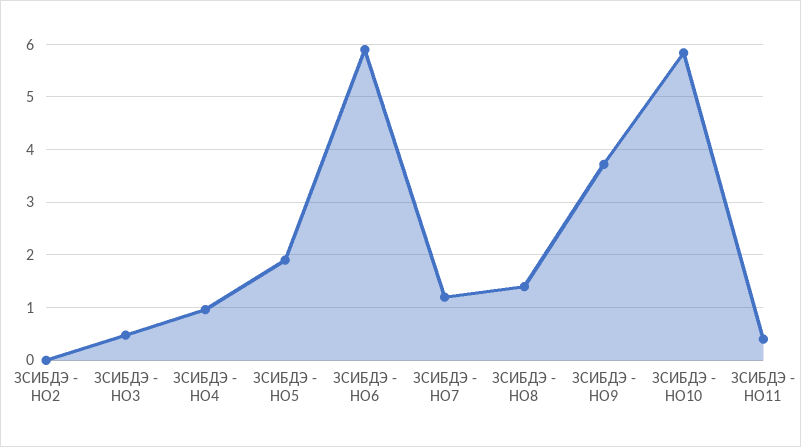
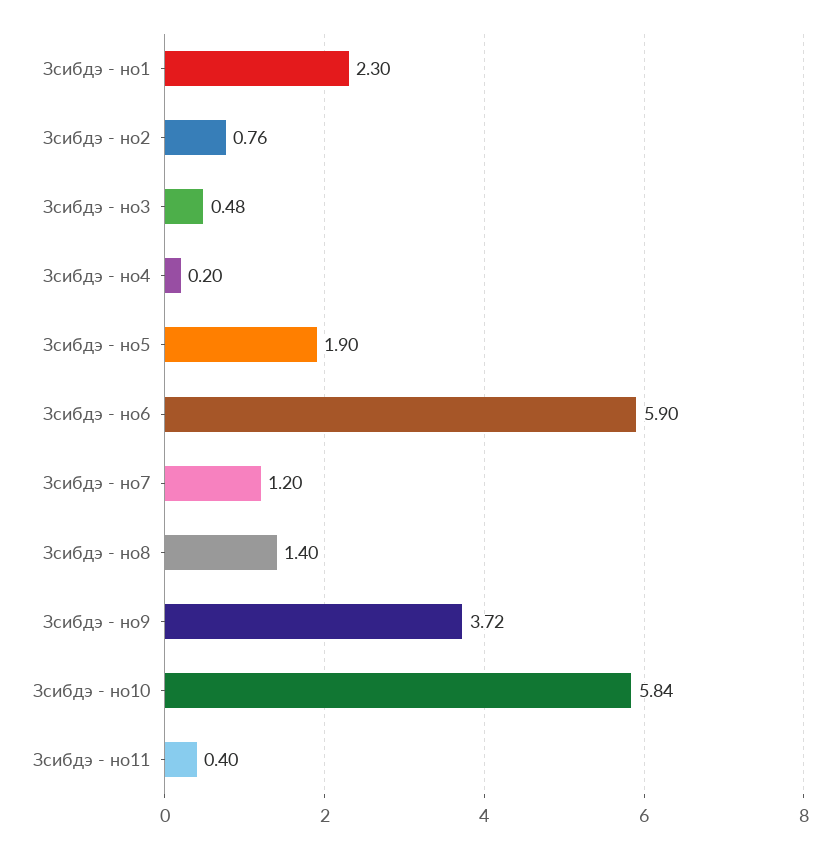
ЗСИБДЭ - НО2: 0 -> 0.76
ЗСИБДЭ - НО4: 1 -> 0.2
Зсибдэ - но1: none -> 2.3

